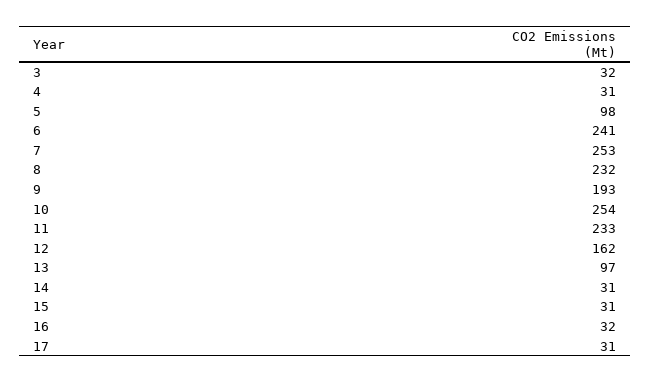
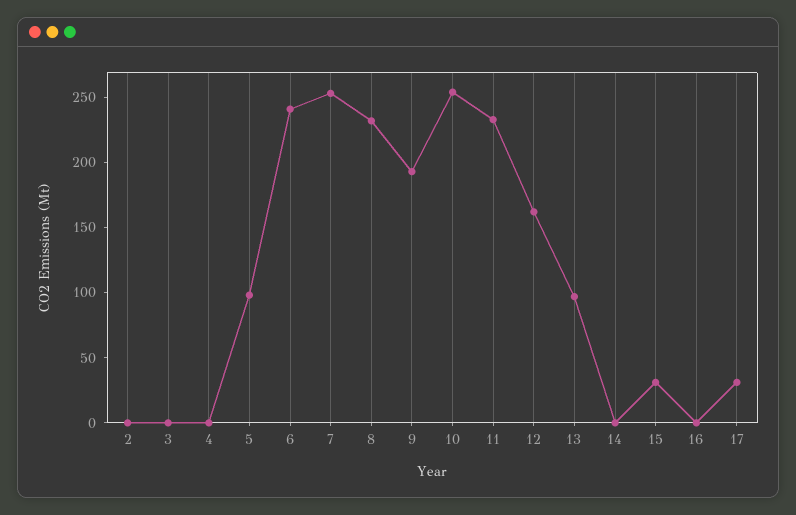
3: 32 -> 0
4: 31 -> 0
14: 31 -> 0
16: 32 -> 0
2: none -> 0

